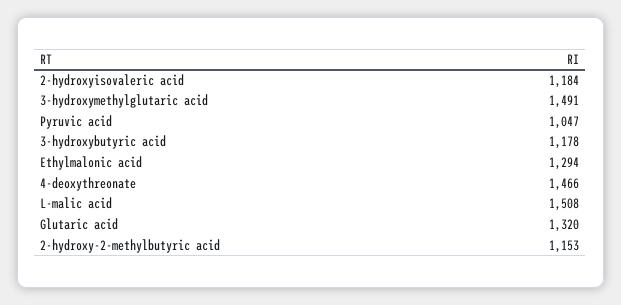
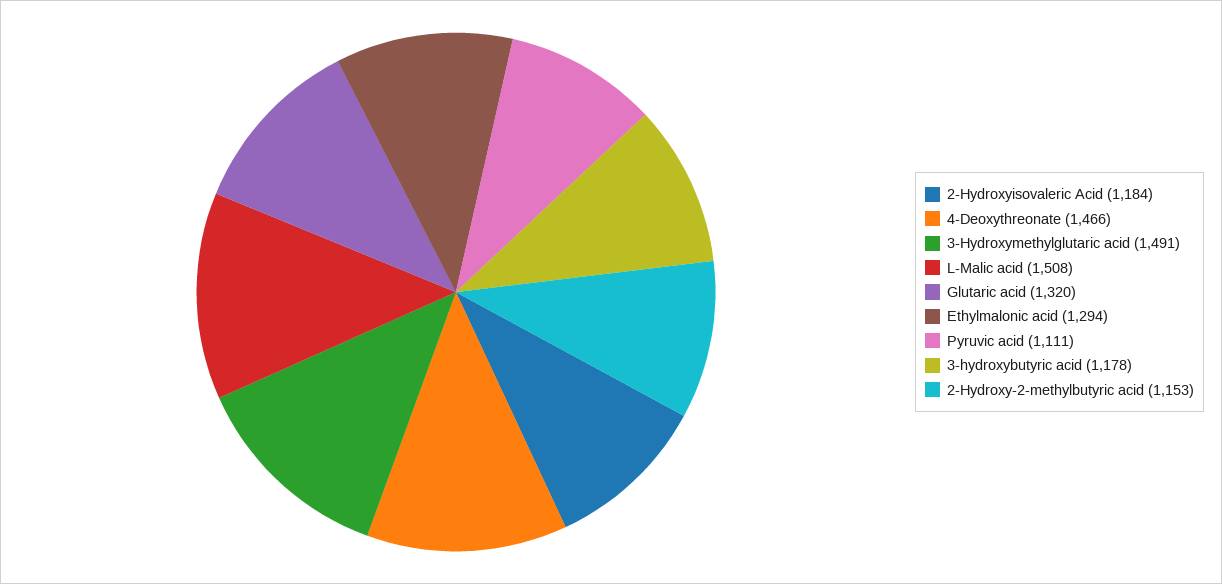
Pyruvic acid: 1047 -> 1111

